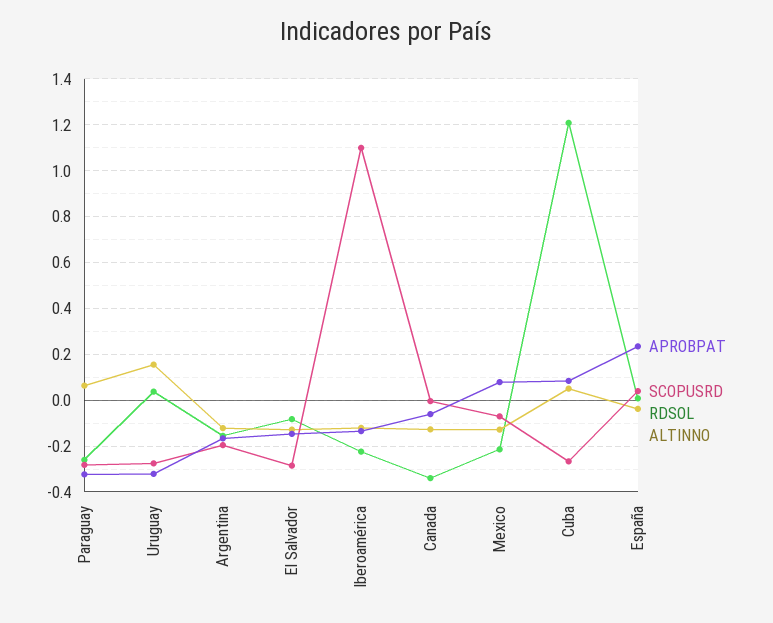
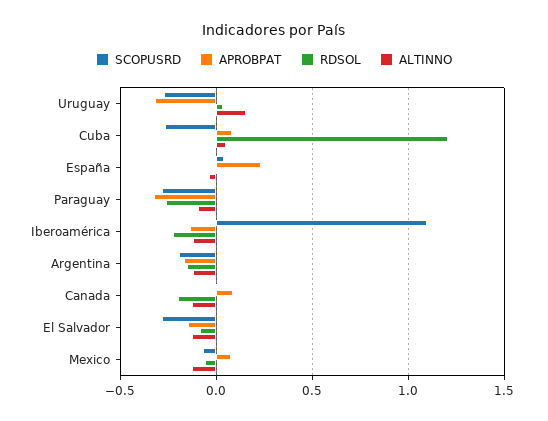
ALTINNO, Paraguay: 0.05 -> -0.1
APROBPAT, Canada: -0.05 -> 0.1
RDSOL, Canada: -0.35 -> -0.2
RDSOL, Mexico: -0.2 -> -0.05

